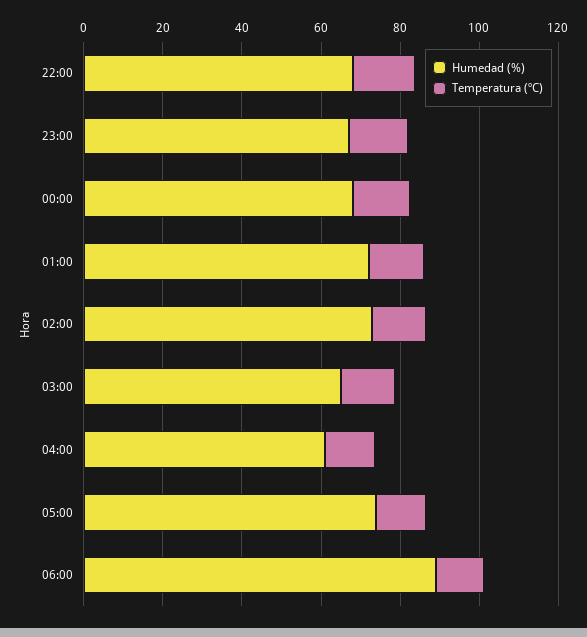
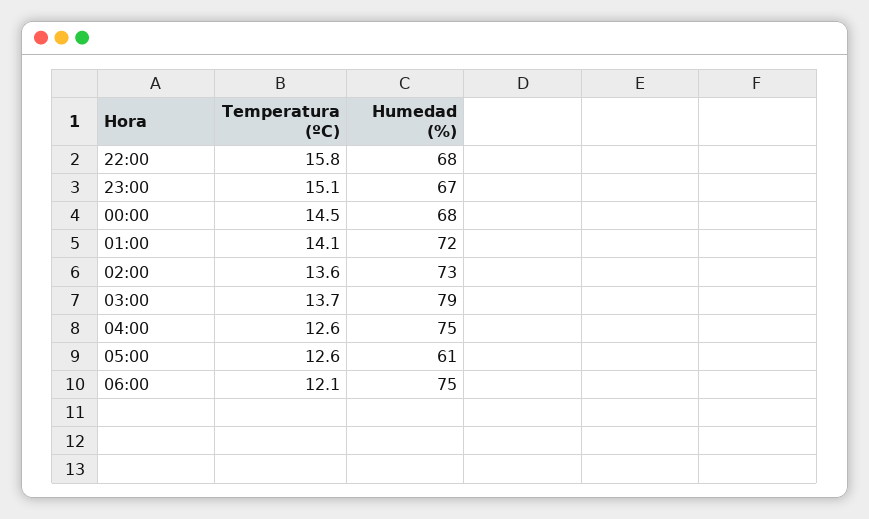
Humedad (%), 03:00: 65 -> 79
Humedad (%), 04:00: 60 -> 75
Humedad (%), 05:00: 75 -> 61
Humedad (%), 06:00: 90 -> 75

